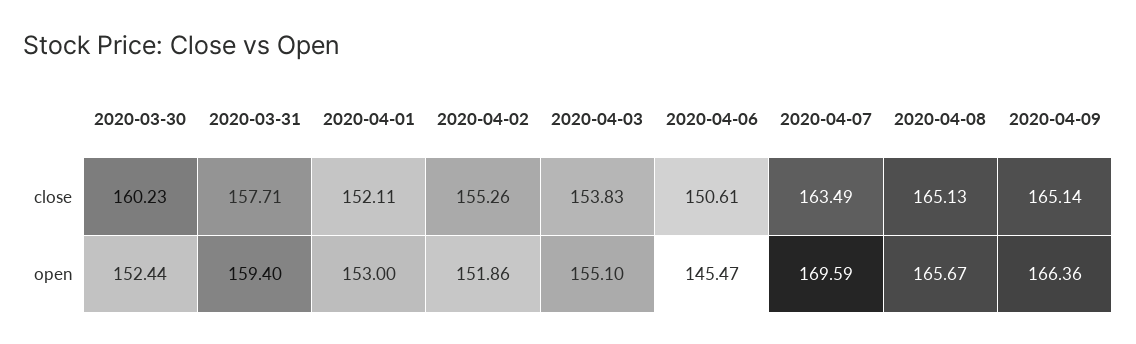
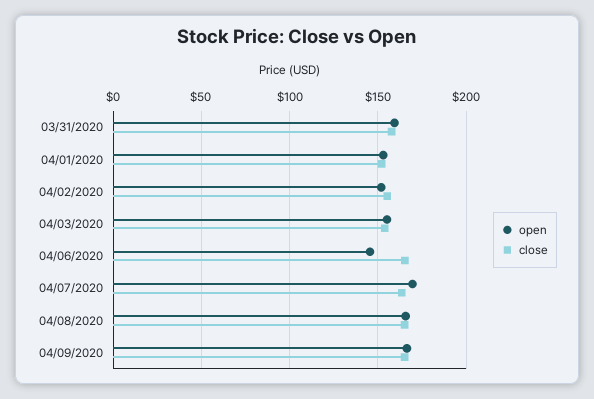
close, 2020-03-30: 160.23 -> none
close, 2020-04-06: 150.61 -> 165
open, 2020-03-30: 152.44 -> none

